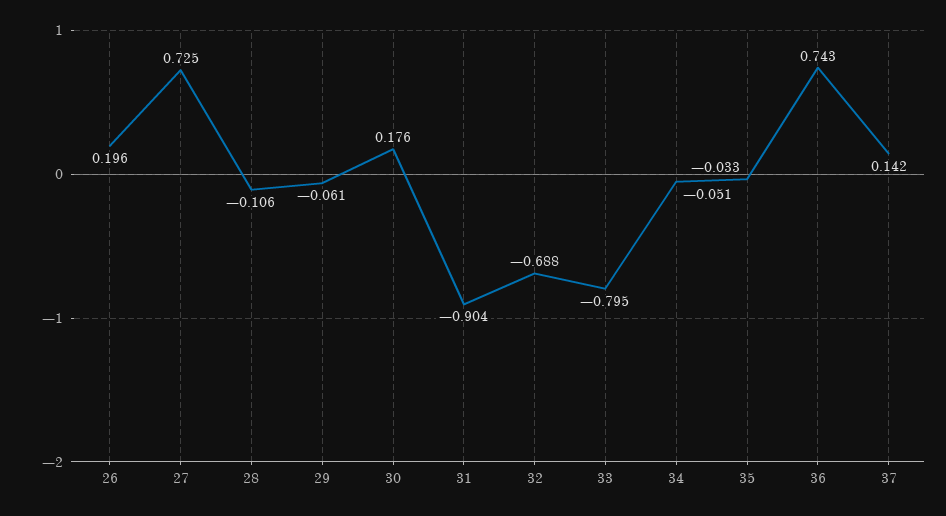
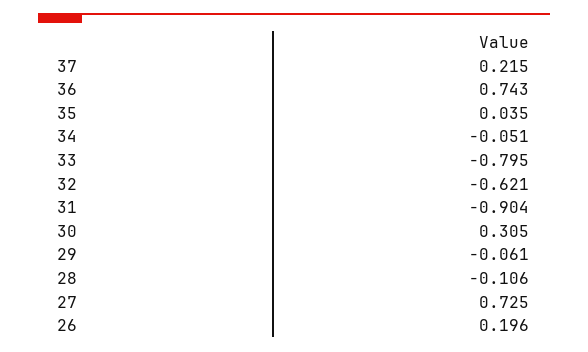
30: 0.176 -> 0.305
32: -0.688 -> -0.621
35: -0.033 -> 0.035
37: 0.142 -> 0.215

